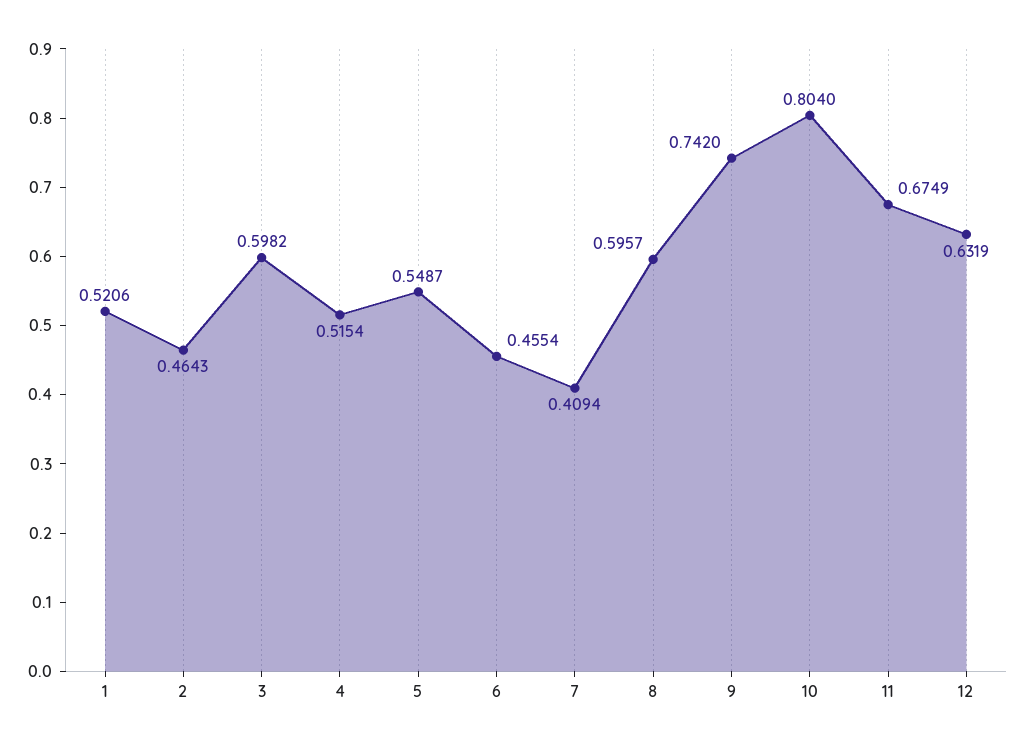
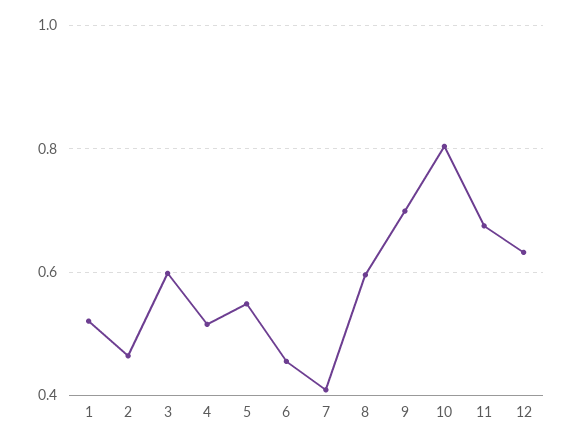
9: 0.742 -> 0.7

